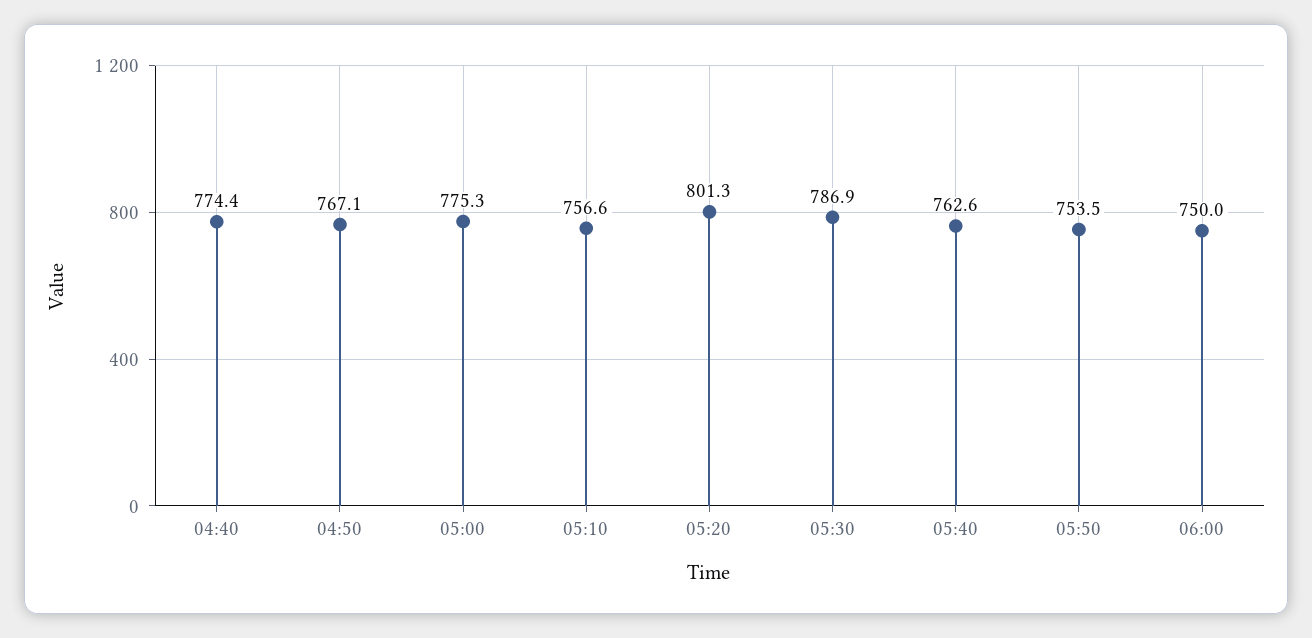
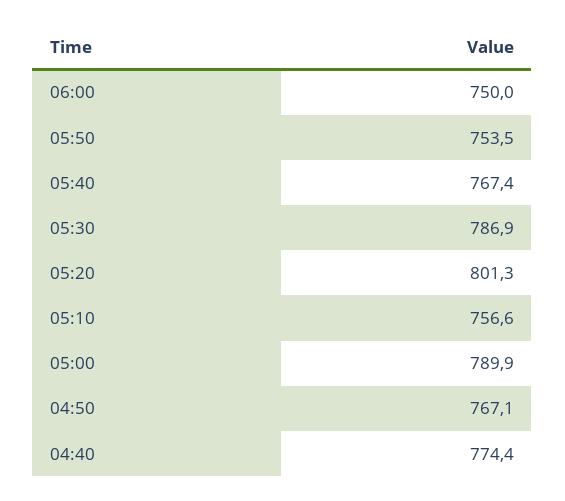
05:00: 775.3 -> 789.9
05:40: 762.6 -> 767.4

